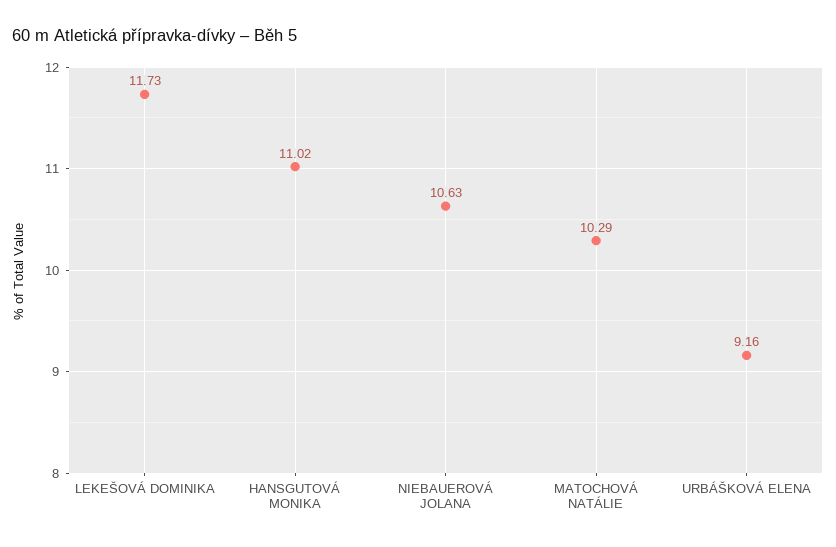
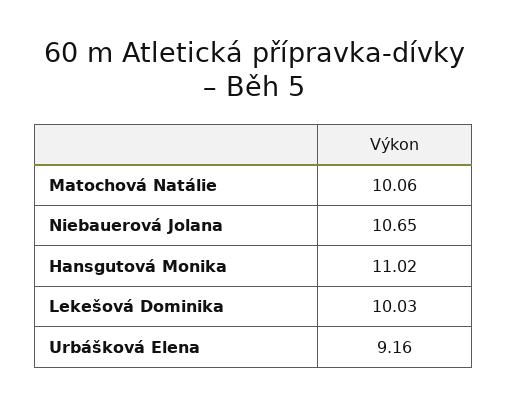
LEKEŠOVÁ DOMINIKA: 11.73 -> 10.03
NIEBAUEROVÁ JOLANA: 10.63 -> 10.65
MATOCHOVÁ NATÁLIE: 10.29 -> 10.06

